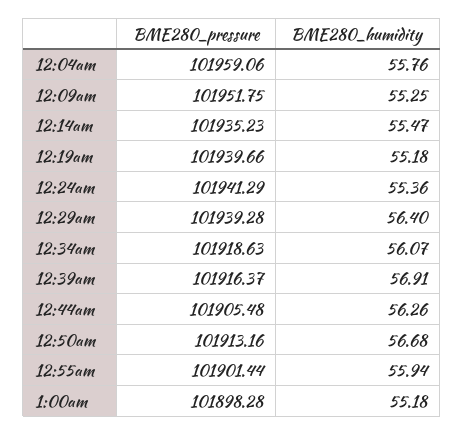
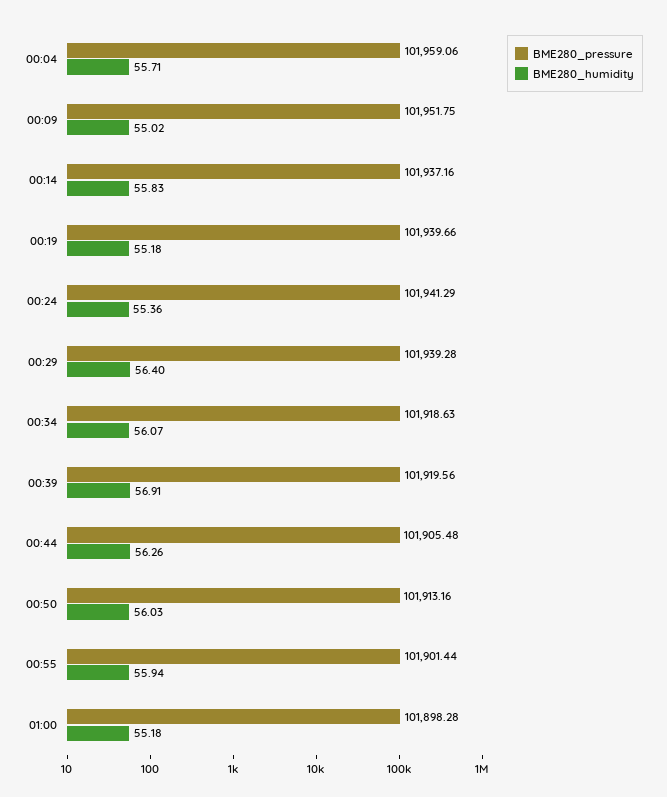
BME280_humidity, 12:04am: 55.76 -> 55.71
BME280_humidity, 12:09am: 55.25 -> 55.02
BME280_pressure, 12:14am: 101935.23 -> 101937.16
BME280_humidity, 12:14am: 55.47 -> 55.83
BME280_pressure, 12:39am: 101916.37 -> 101919.56
BME280_humidity, 12:50am: 56.68 -> 56.03

